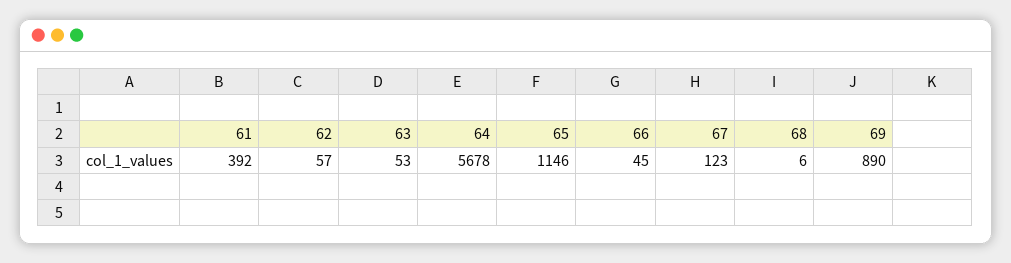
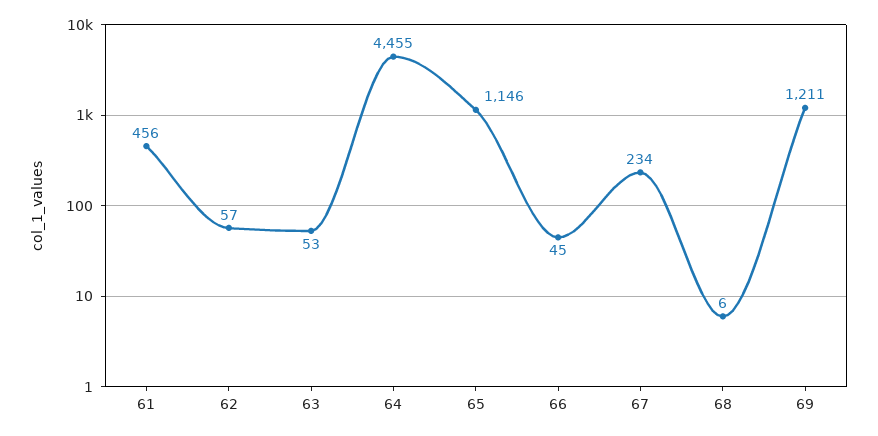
61: 392 -> 456
64: 5678 -> 4455
67: 123 -> 234
69: 890 -> 1211

